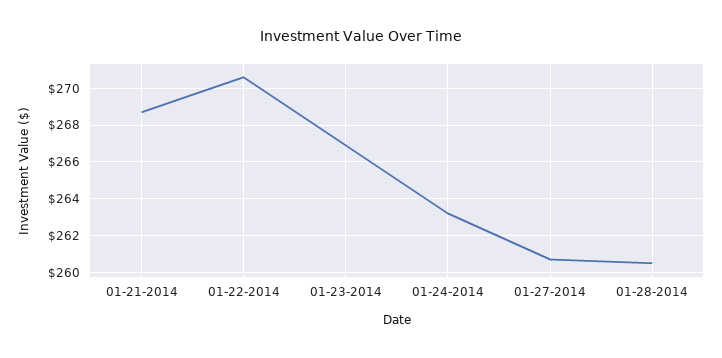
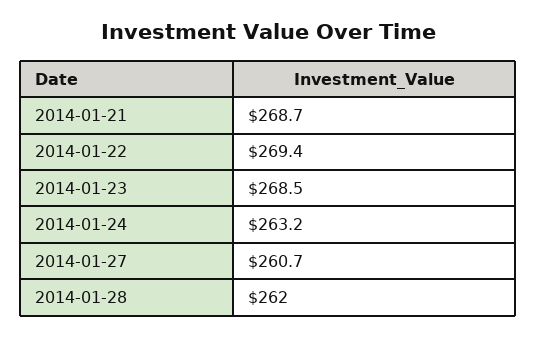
01-22-2014: 270.5 -> 269.4
01-23-2014: 267 -> 268.5
01-28-2014: 260.5 -> 262

